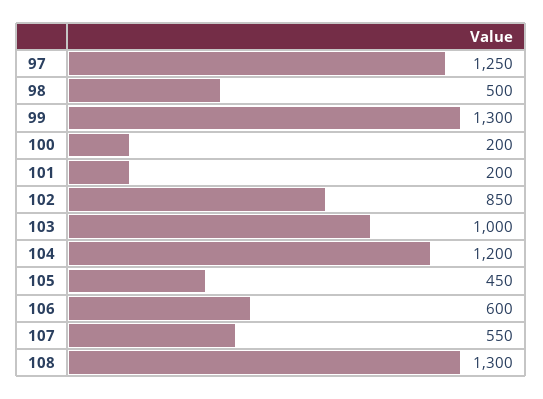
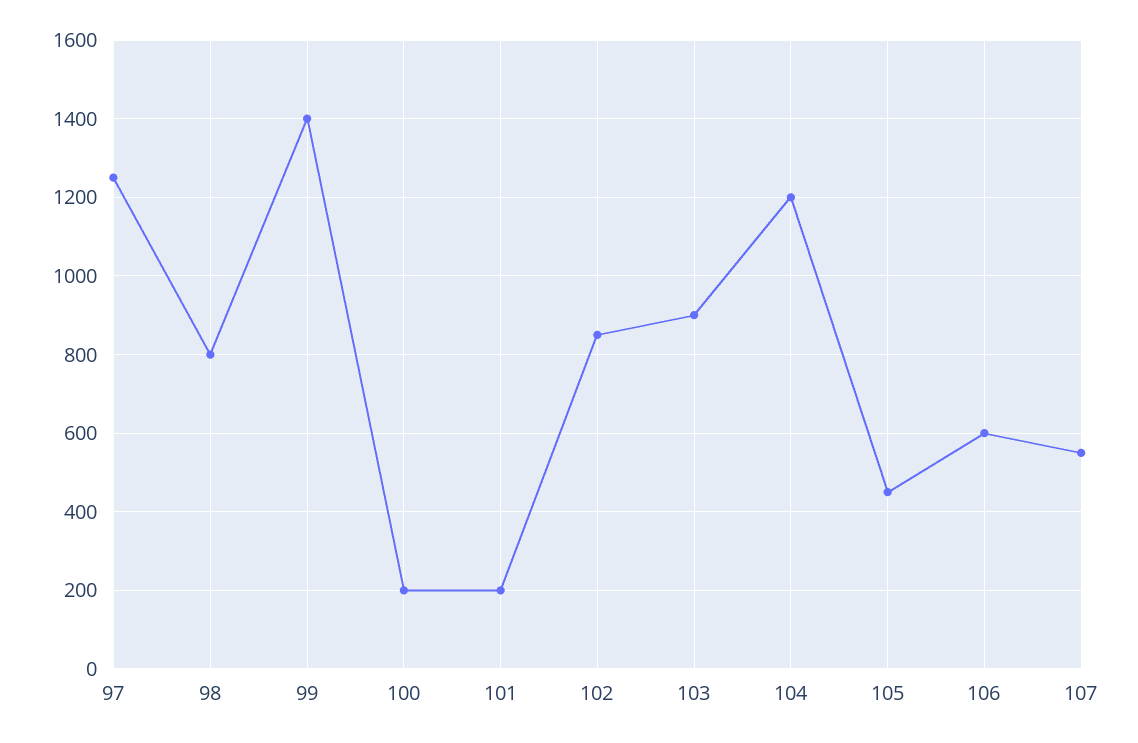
98: 500 -> 800
99: 1300 -> 1400
103: 1000 -> 900
108: 1300 -> none

